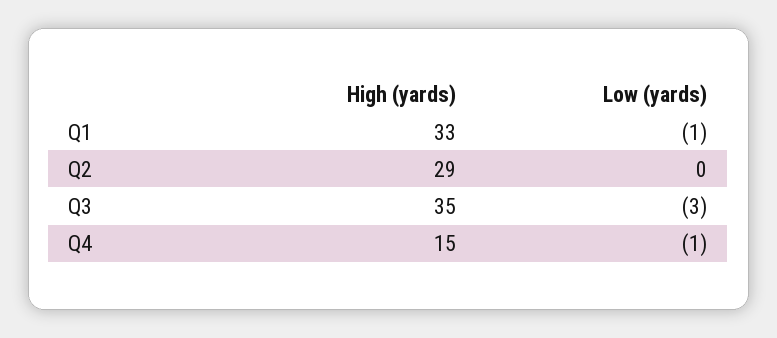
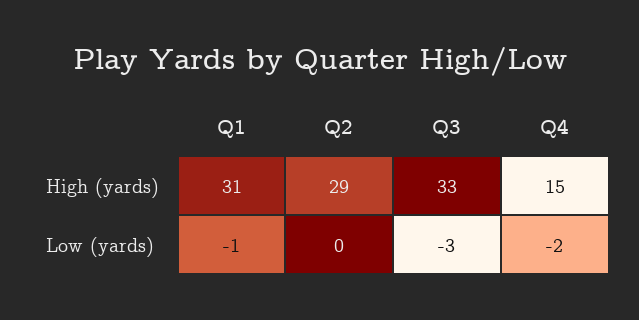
High (yards), Q1: 33 -> 31
High (yards), Q3: 35 -> 33
Low (yards), Q4: -1 -> -2

